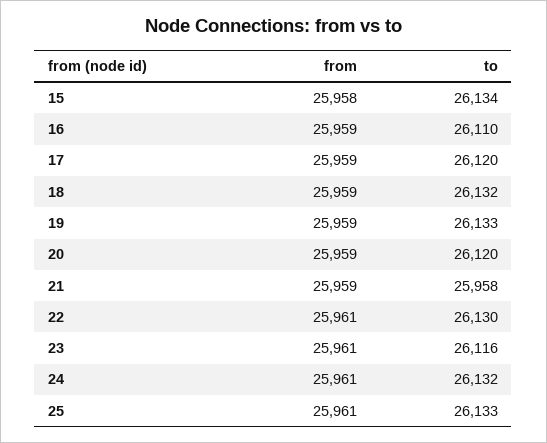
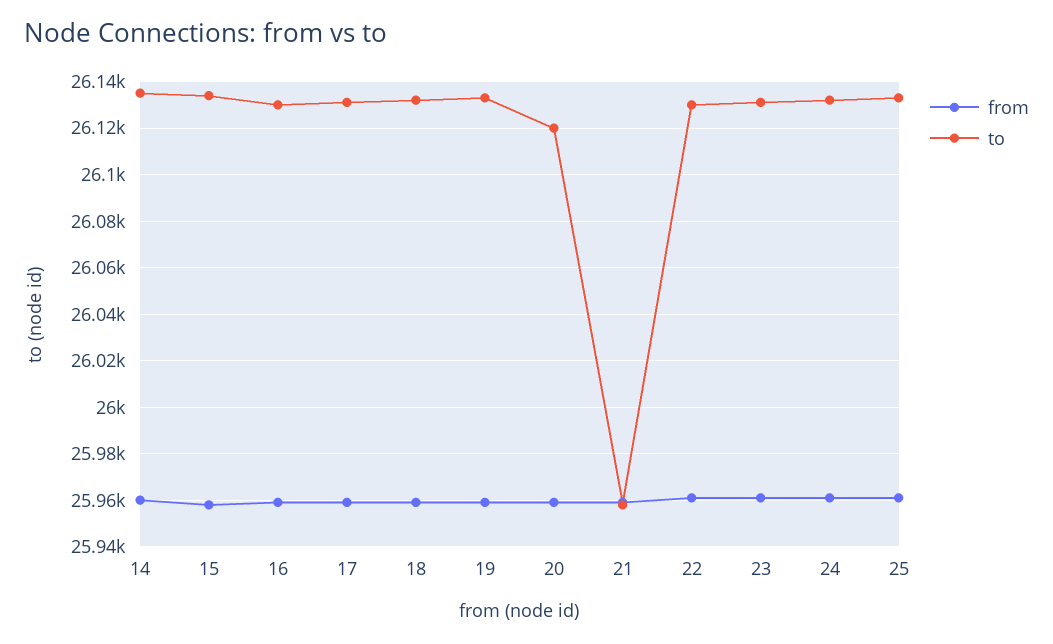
to, 16: 26110 -> 26130
to, 17: 26120 -> 26130
to, 23: 26116 -> 26130
from, 14: none -> 25960
to, 14: none -> 26135

